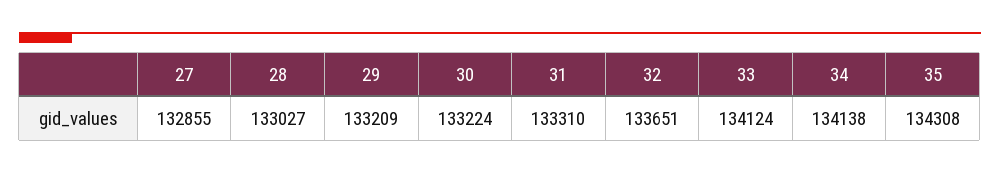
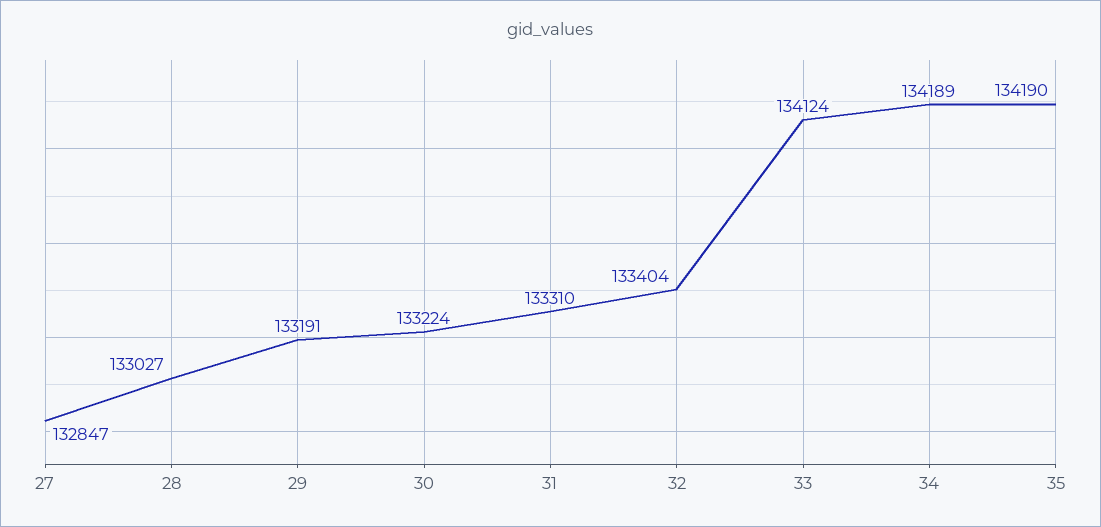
27: 132855 -> 132847
29: 133209 -> 133191
32: 133651 -> 133404
34: 134138 -> 134189
35: 134308 -> 134190

